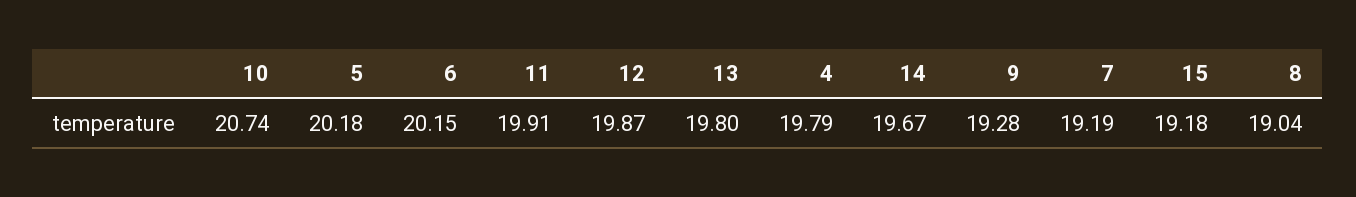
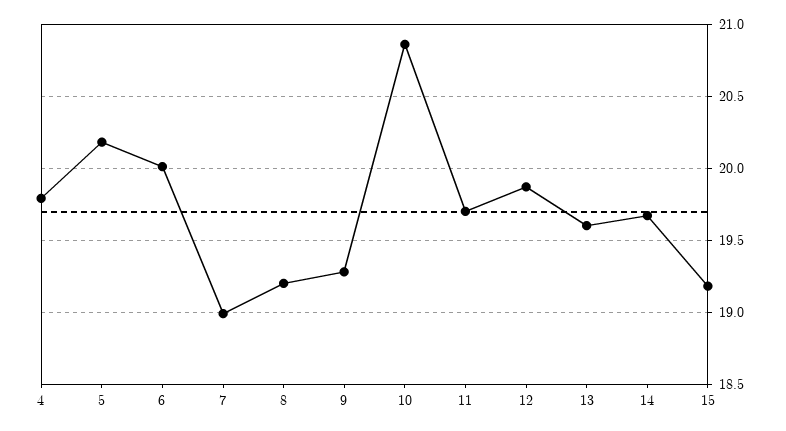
10: 20.74 -> 20.85
6: 20.15 -> 20
11: 19.91 -> 19.7
13: 19.8 -> 19.6
7: 19.19 -> 19
8: 19.04 -> 19.2

